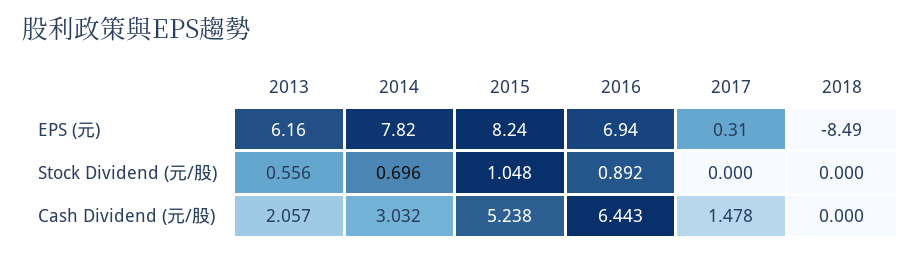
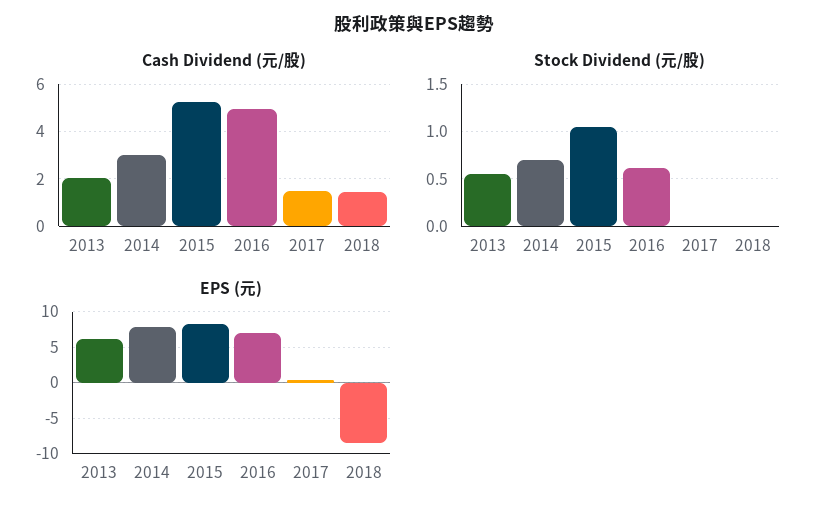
Stock Dividend (元/股), 2016: 0.892 -> 0.6
Cash Dividend (元/股), 2016: 6.443 -> 5
Cash Dividend (元/股), 2018: 0 -> 1.5

